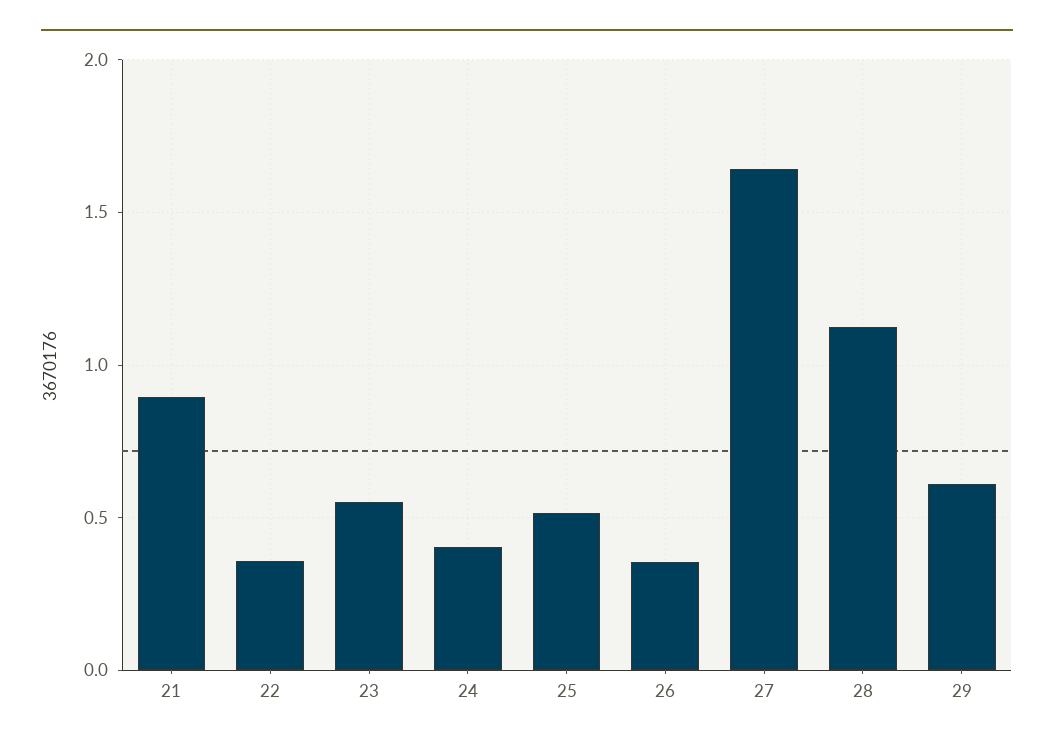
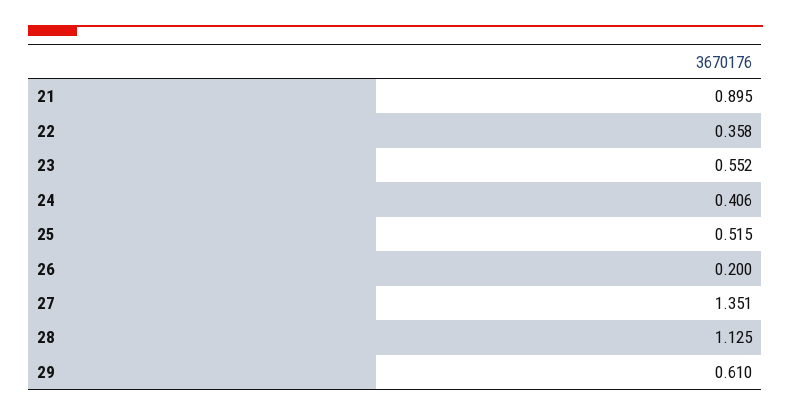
26: 0.35 -> 0.2
27: 1.65 -> 1.351

